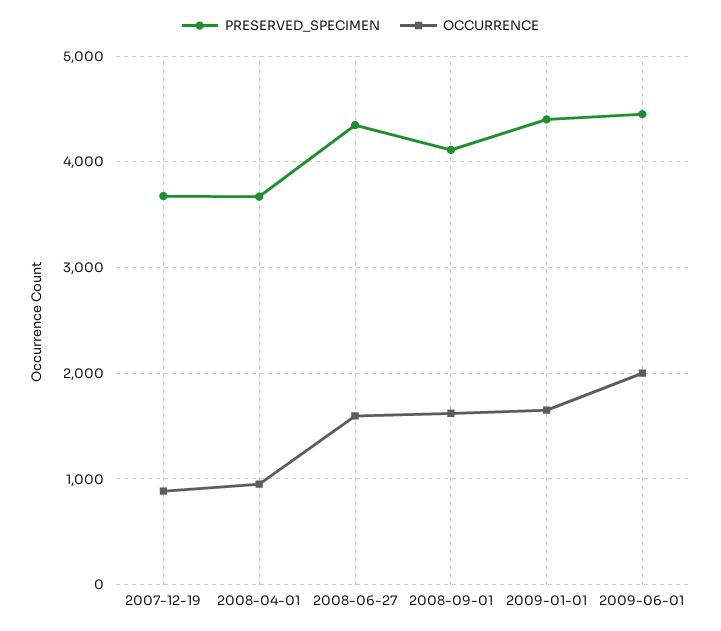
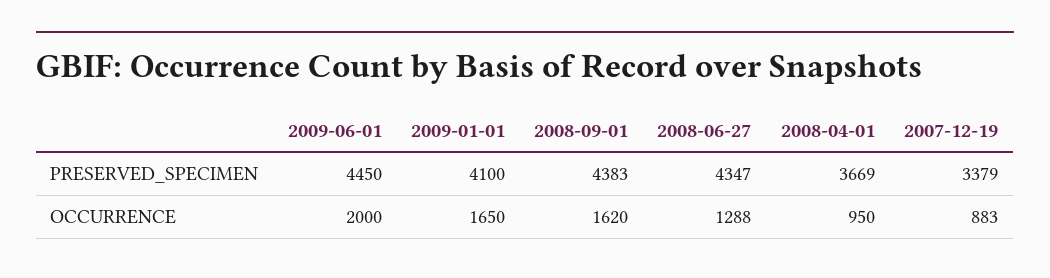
PRESERVED_SPECIMEN, 2007-12-19: 3700 -> 3379
OCCURRENCE, 2008-06-27: 1600 -> 1288
PRESERVED_SPECIMEN, 2008-09-01: 4100 -> 4383
PRESERVED_SPECIMEN, 2009-01-01: 4400 -> 4100

